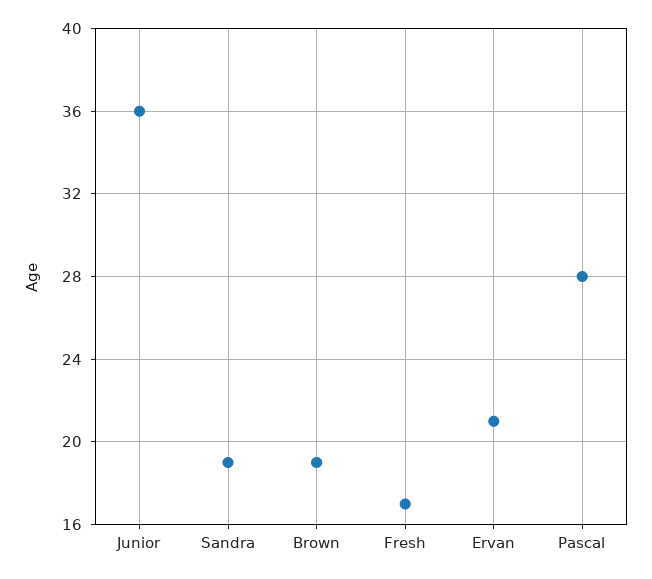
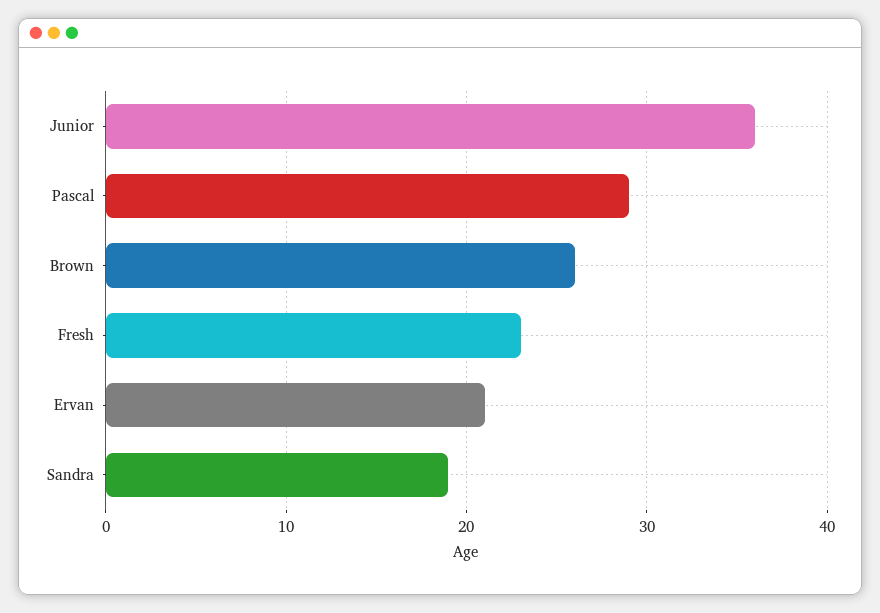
Brown: 19 -> 26
Fresh: 17 -> 23
Pascal: 28 -> 29

